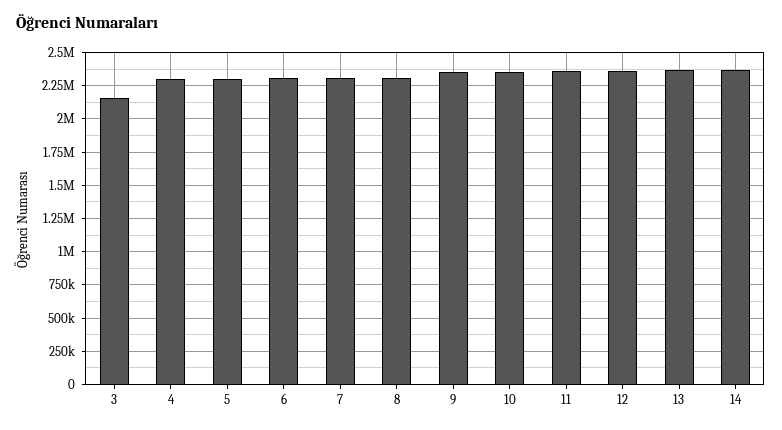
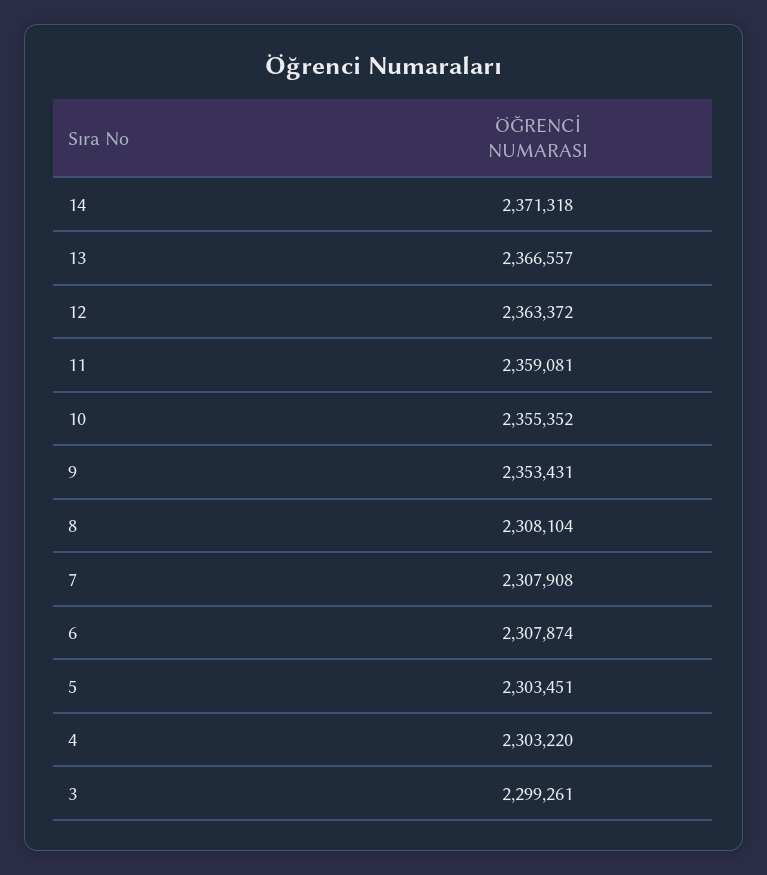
3: 2150000 -> 2299261

